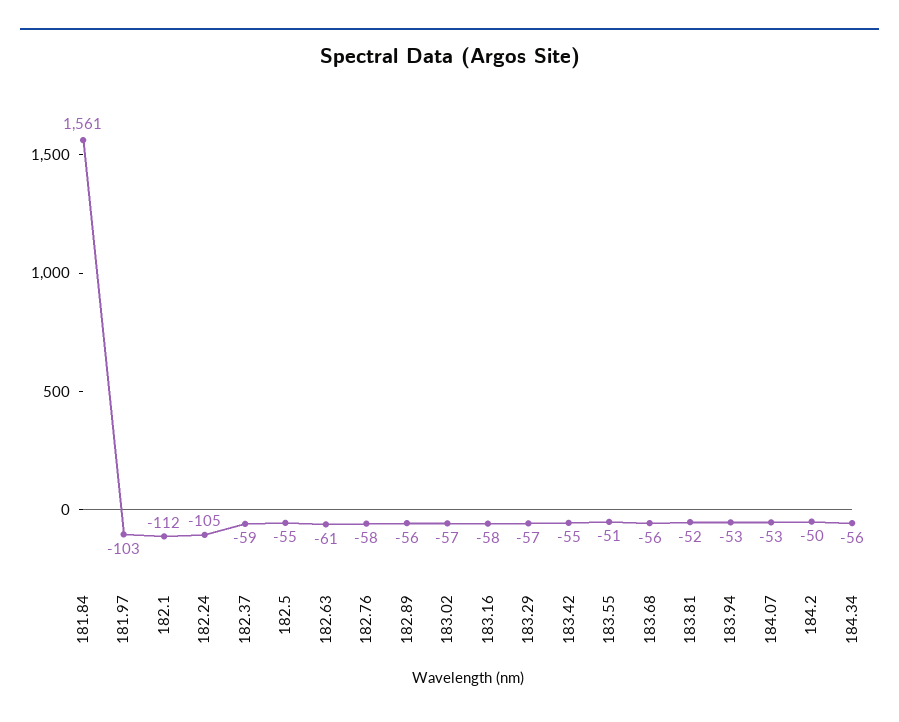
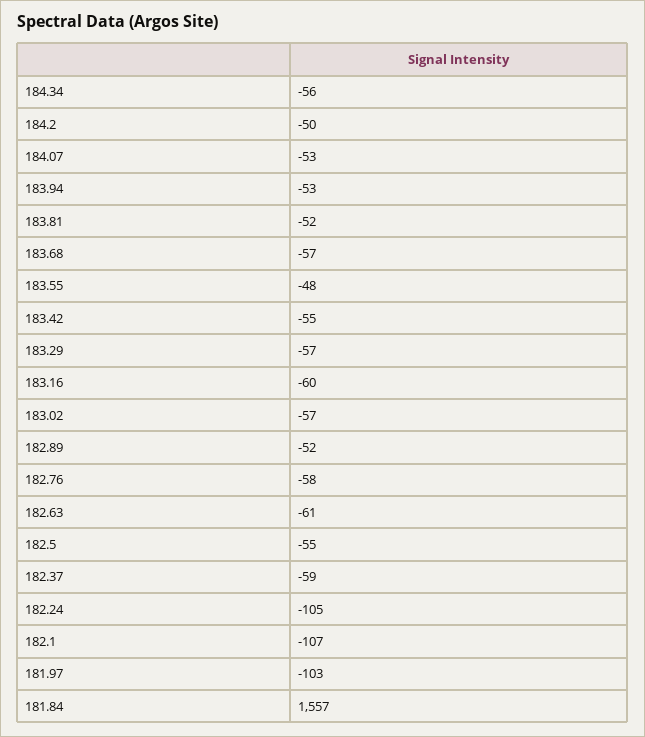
181.84: 1561 -> 1557
182.1: -112 -> -107
182.89: -56 -> -52
183.16: -58 -> -60
183.55: -51 -> -48
183.68: -56 -> -57

